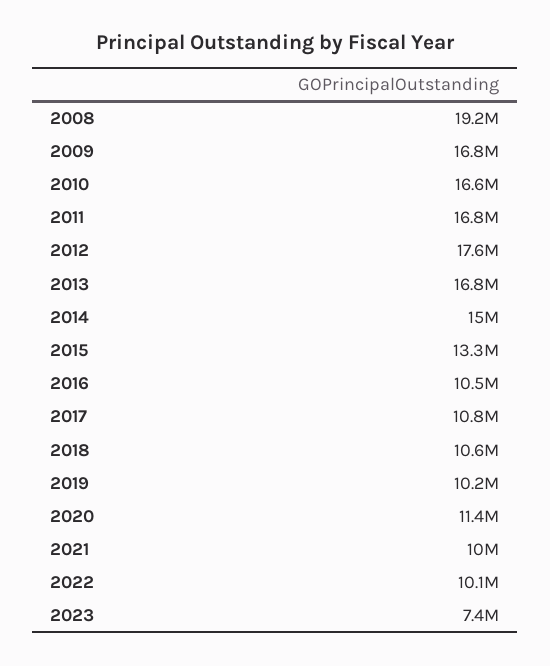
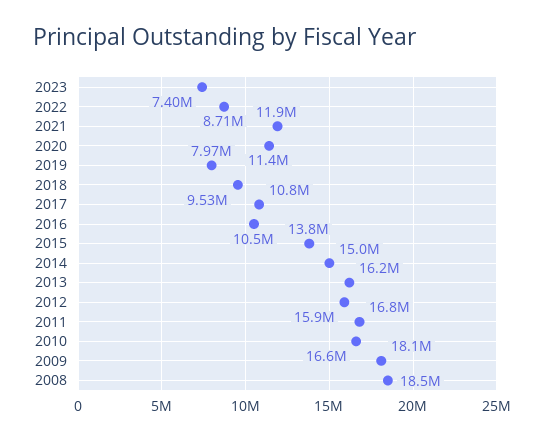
2008: 19200000 -> 18500000
2009: 16800000 -> 18100000
2012: 17600000 -> 15900000
2013: 16800000 -> 16200000
2015: 13300000 -> 13800000
2018: 10600000 -> 9530000
2019: 10200000 -> 7970000
2021: 10000000 -> 11900000
2022: 10100000 -> 8710000

